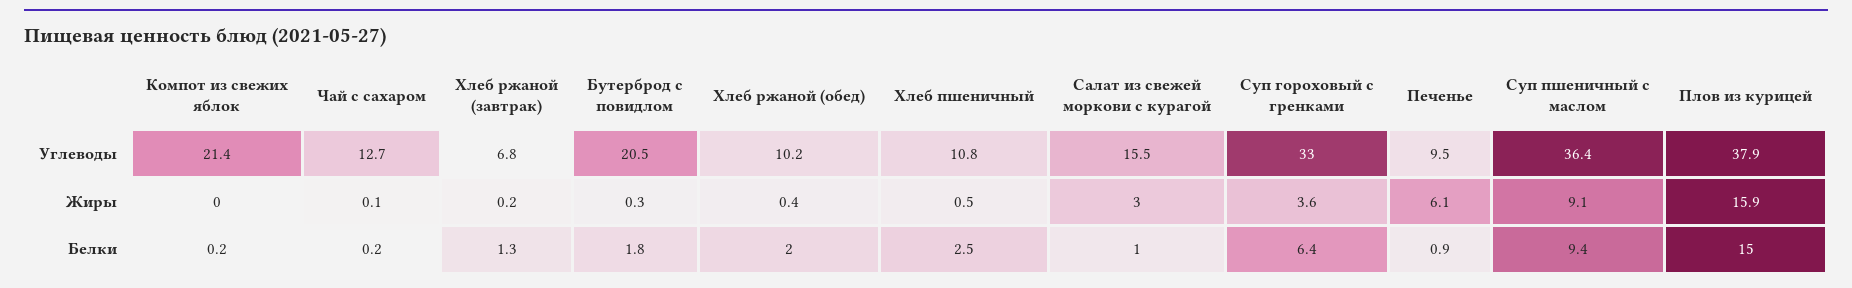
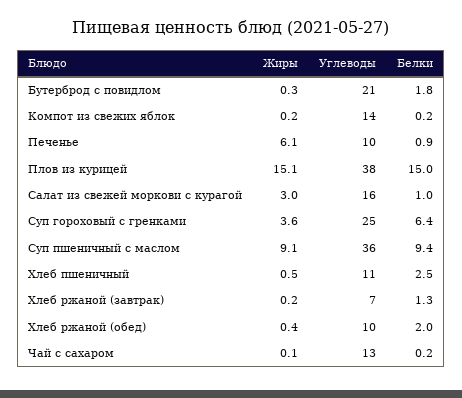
Компот из свежих яблок, Углеводы: 21.4 -> 14
Суп гороховый с гренками, Углеводы: 33 -> 25
Компот из свежих яблок, Жиры: 0 -> 0.2
Плов из курицей, Жиры: 15.9 -> 15.1

